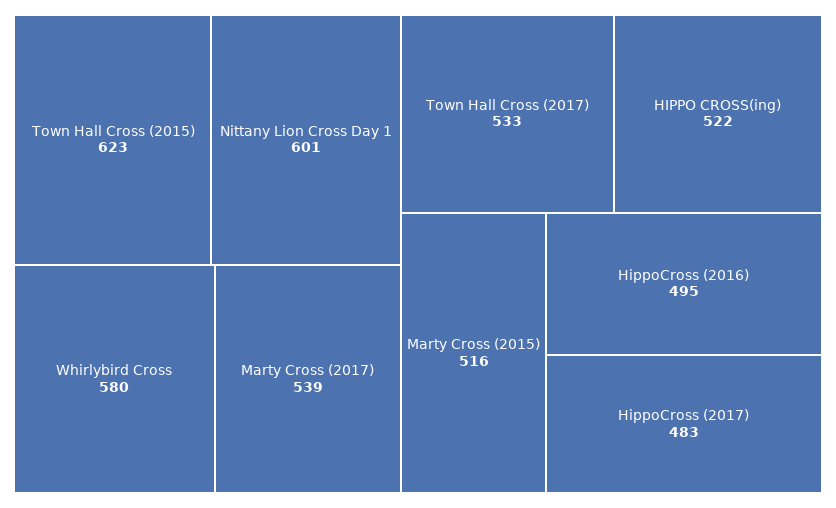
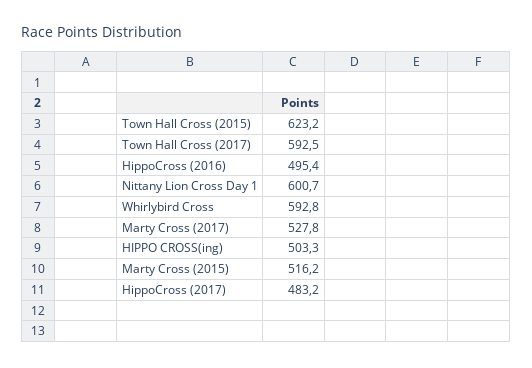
Whirlybird Cross: 580 -> 592.8
Marty Cross (2017): 539 -> 527.8
Town Hall Cross (2017): 533 -> 592.5
HIPPO CROSS(ing): 522 -> 503.3

